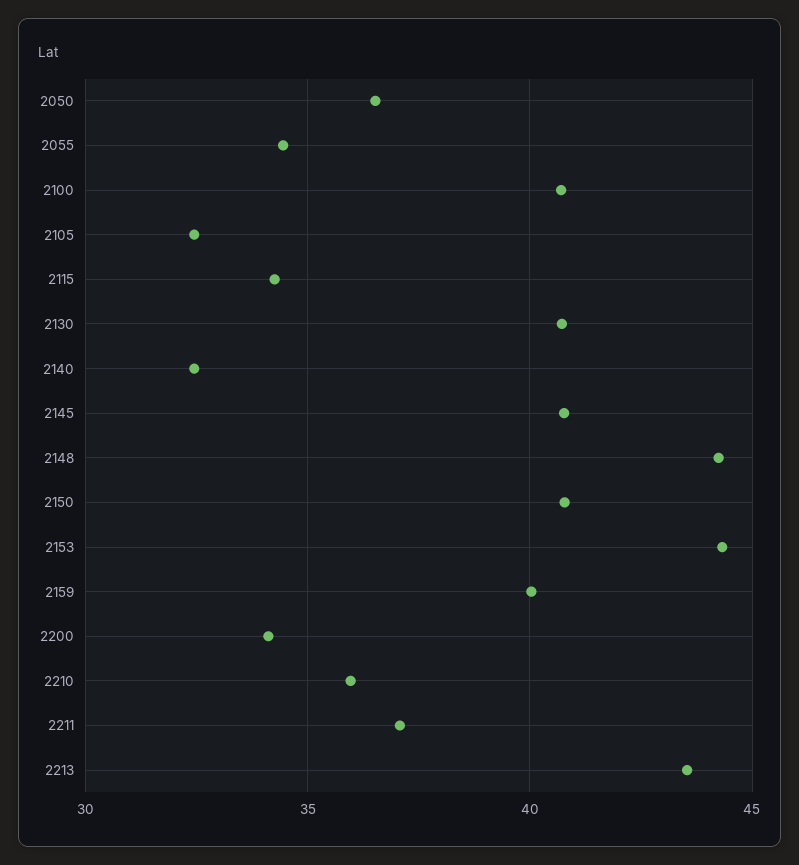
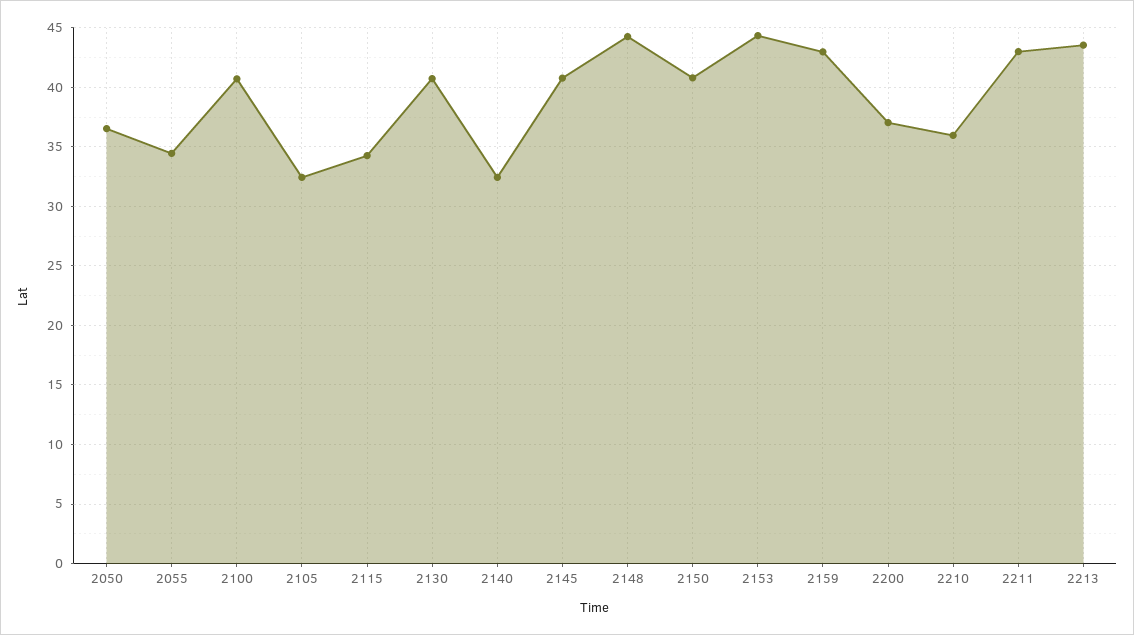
2159: 40 -> 43
2200: 34 -> 37
2211: 37 -> 43

